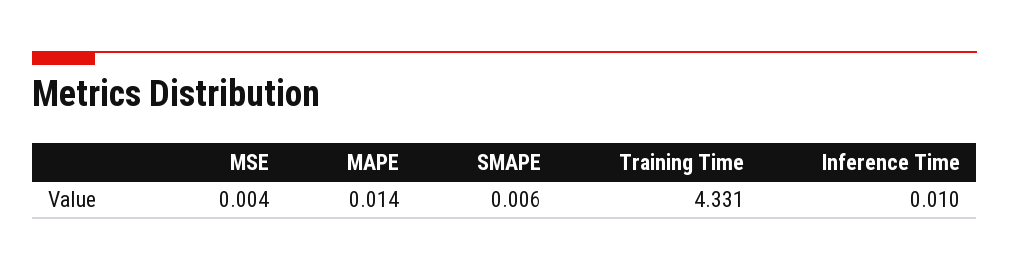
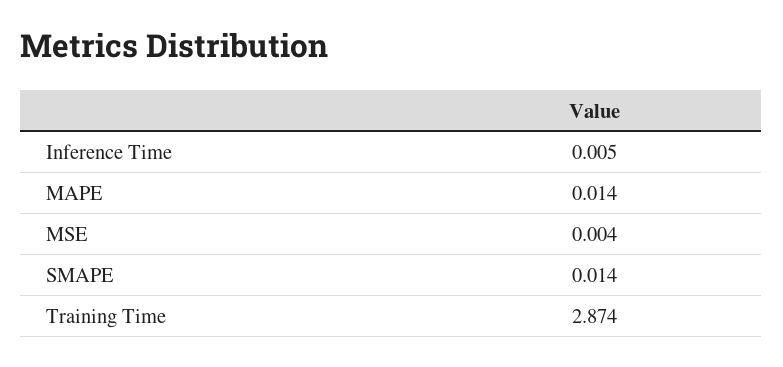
SMAPE: 0.006 -> 0.014
Training Time: 4.331 -> 2.874
Inference Time: 0.01 -> 0.005

